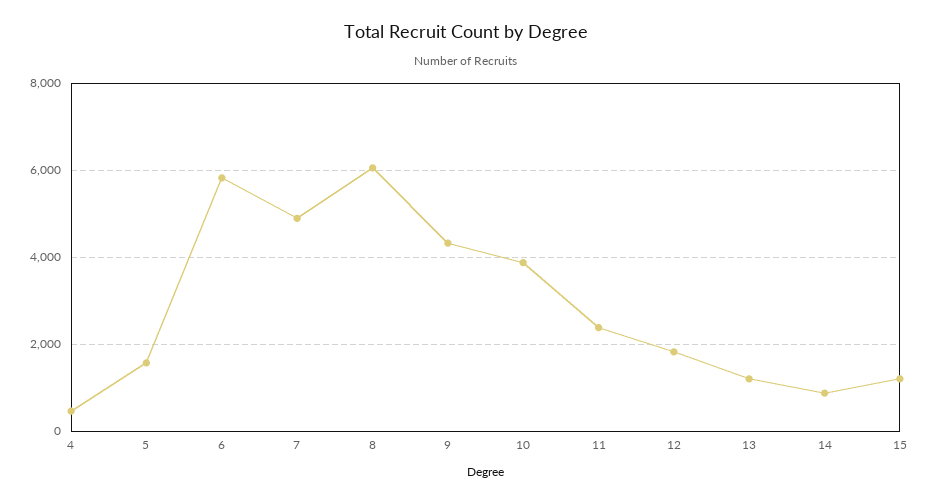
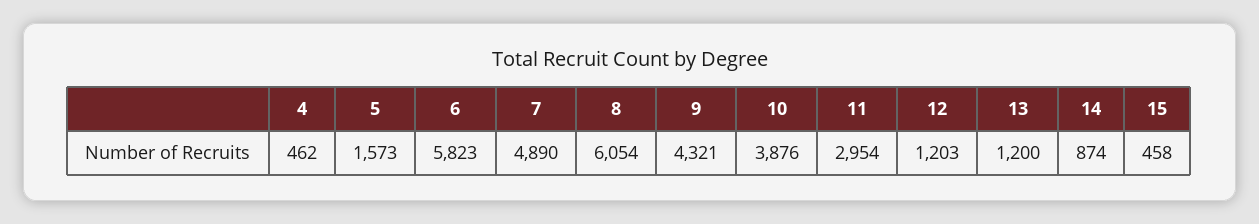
11: 2400 -> 2954
12: 1800 -> 1203
15: 1200 -> 458

